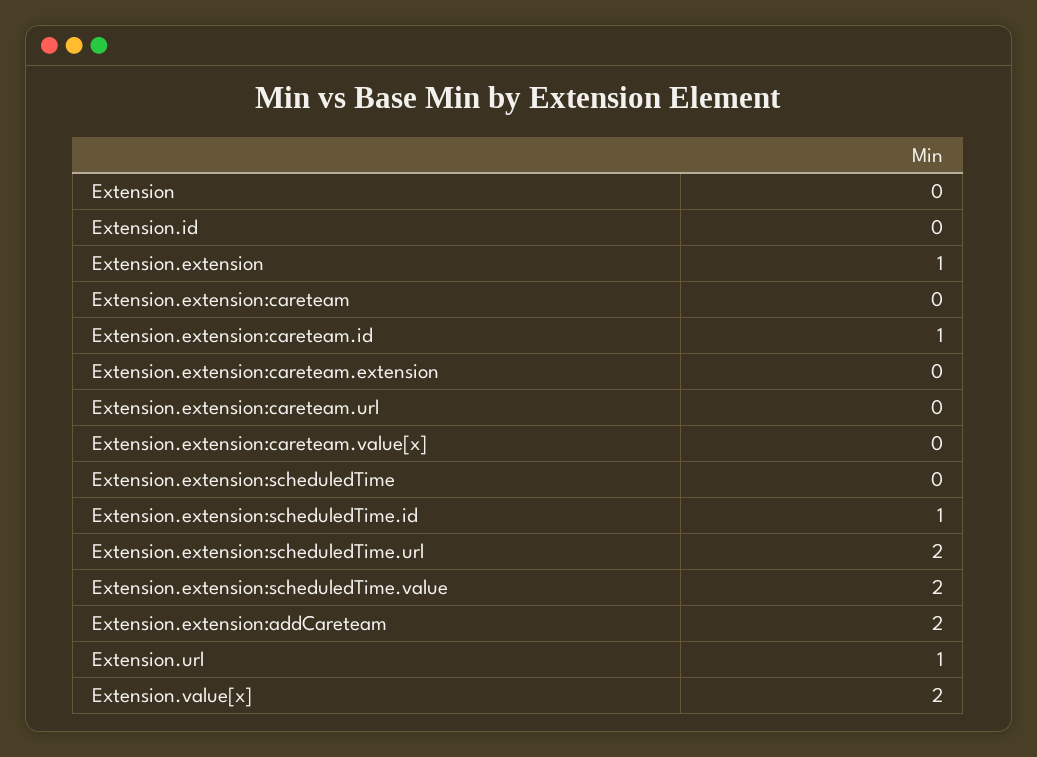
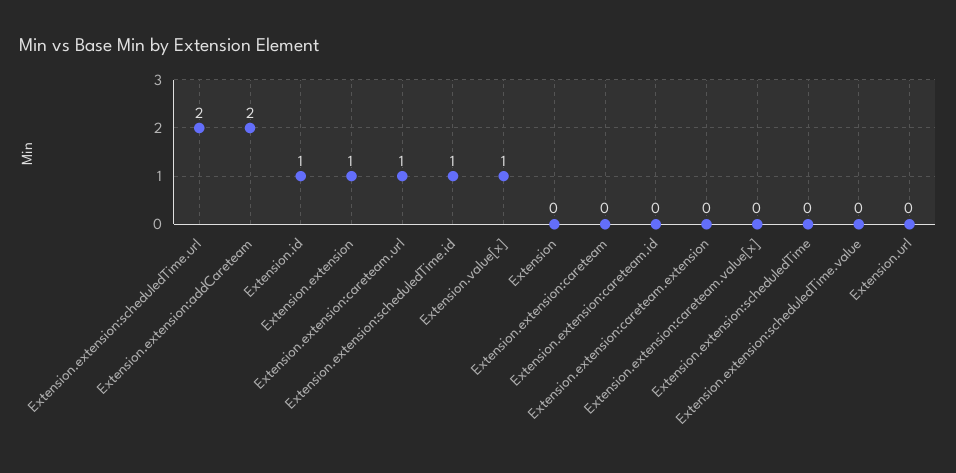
Extension.id: 0 -> 1
Extension.extension:careteam.id: 1 -> 0
Extension.extension:careteam.url: 0 -> 1
Extension.extension:scheduledTime.value: 2 -> 0
Extension.url: 1 -> 0
Extension.value[x]: 2 -> 1

